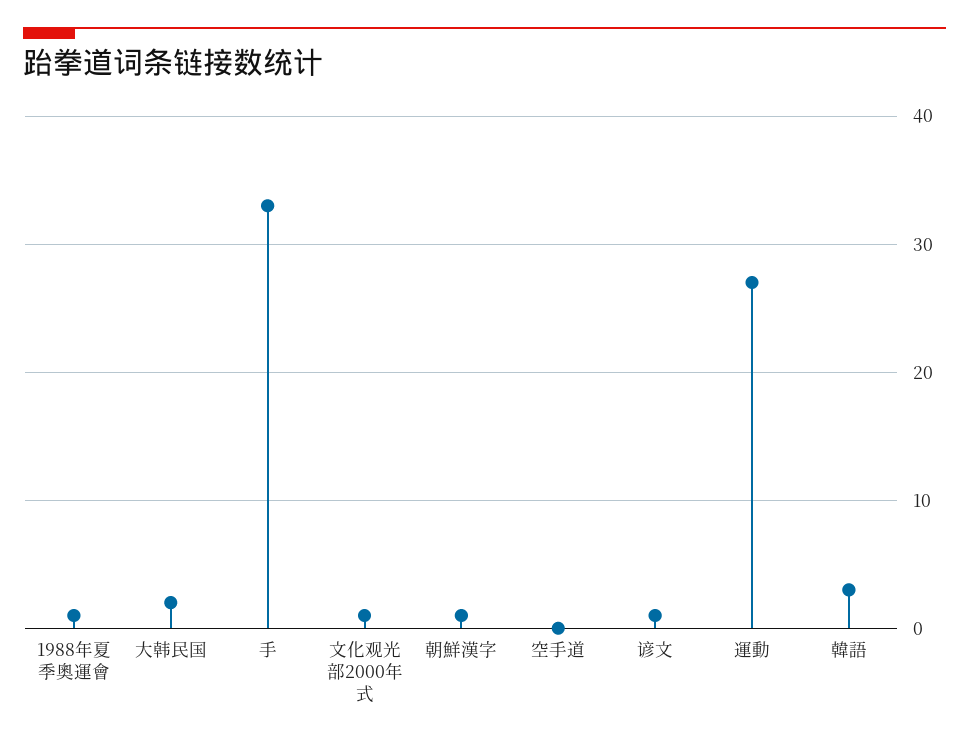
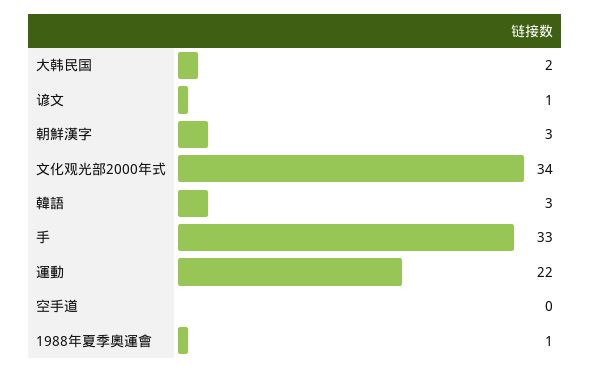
文化观光部2000年式: 1 -> 34
朝鮮漢字: 1 -> 3
運動: 27 -> 22

